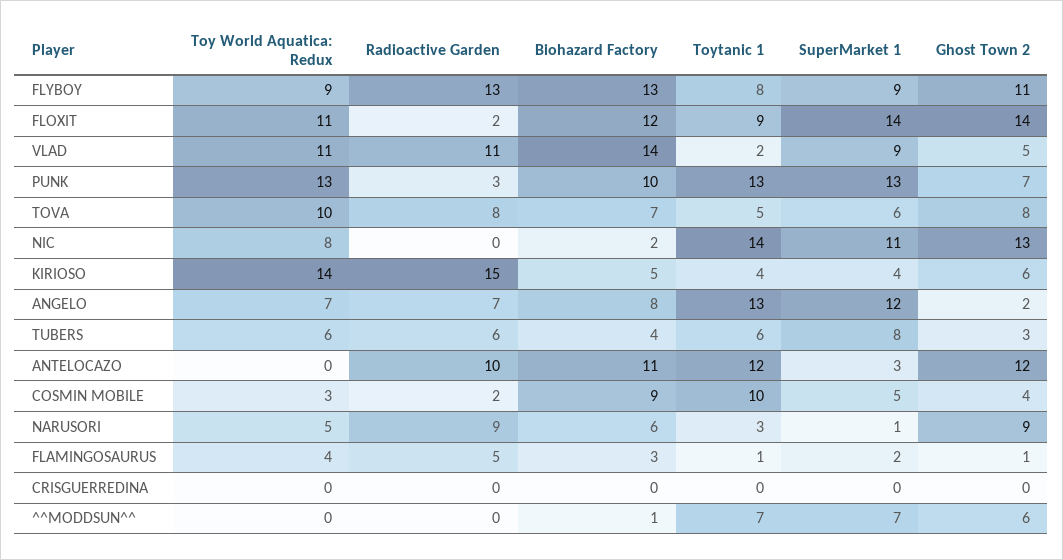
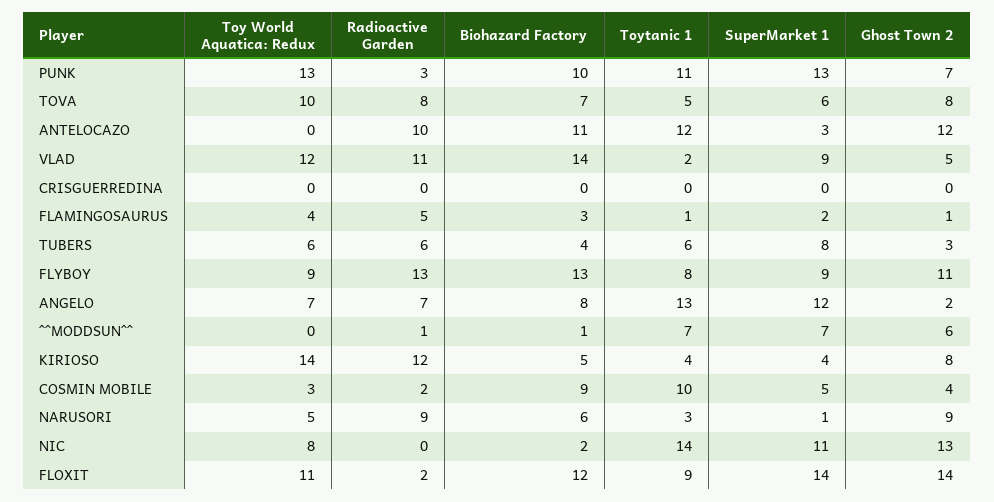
Toy World Aquatica: Redux, VLAD: 11 -> 12
Toytanic 1, PUNK: 13 -> 11
Radioactive Garden, KIRIOSO: 15 -> 12
Ghost Town 2, KIRIOSO: 6 -> 8
Radioactive Garden, ^^MODDSUN^^: 0 -> 1

